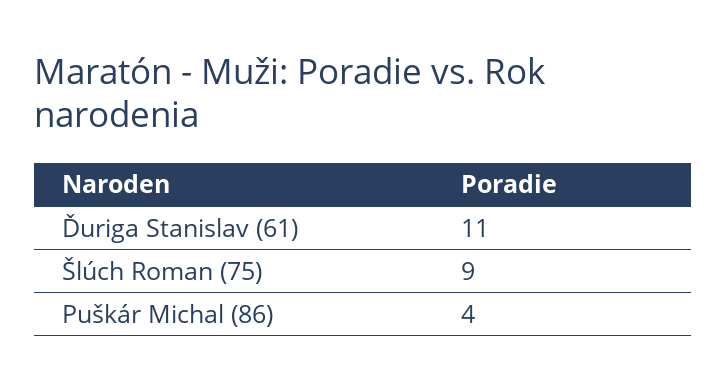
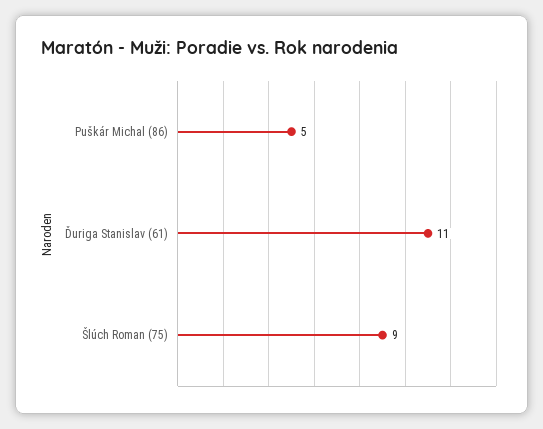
Puškár Michal (86): 4 -> 5

